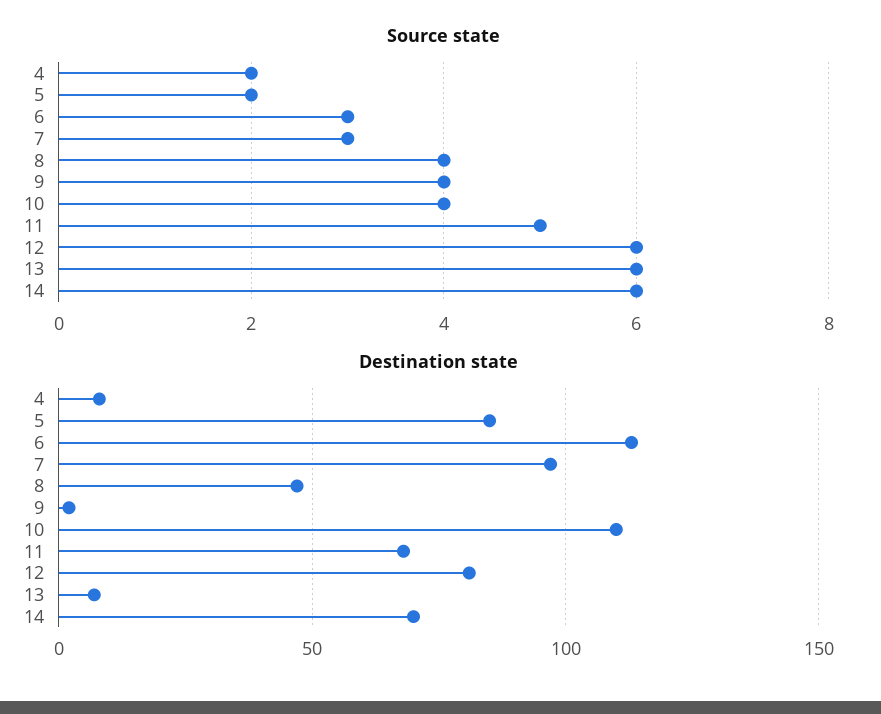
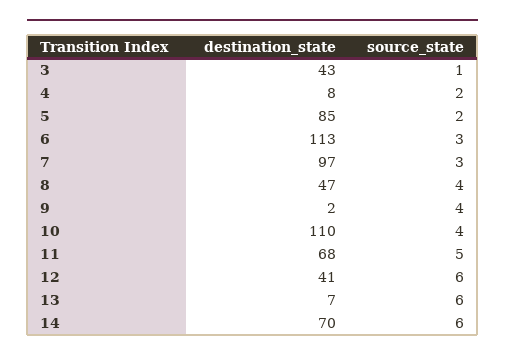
Destination state, 12: 80 -> 41
Destination state, 3: none -> 43
Source state, 3: none -> 1

